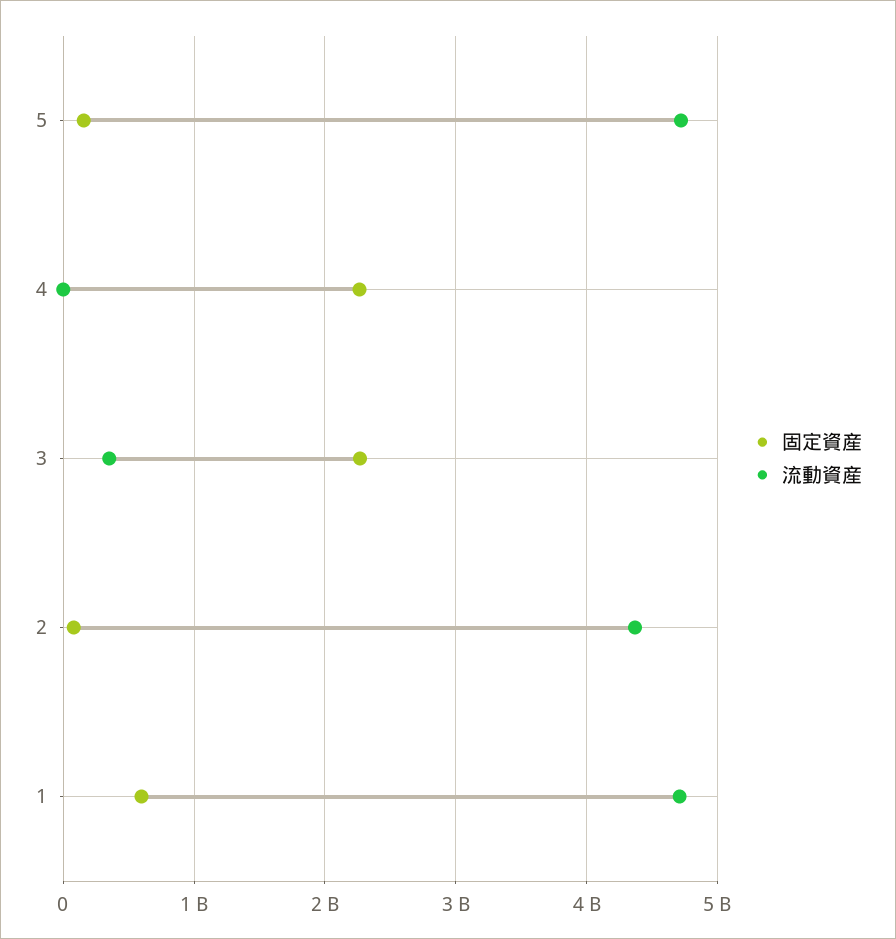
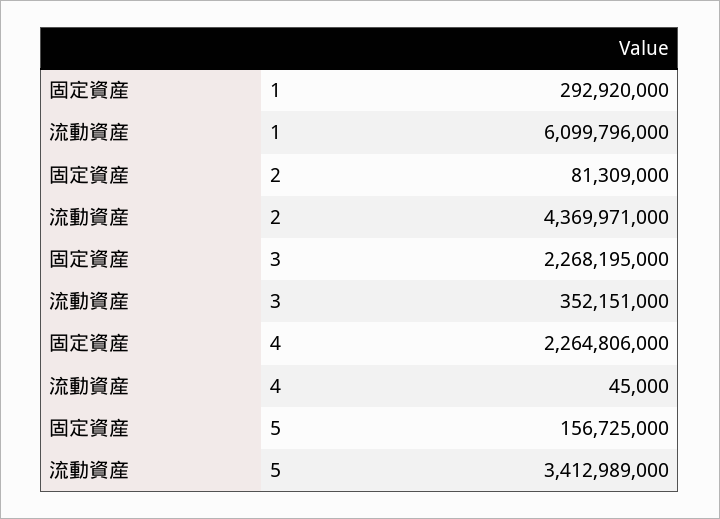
流動資産, 5: 4700000000 -> 3412989000
固定資産, 1: 600000000 -> 292920000
流動資産, 1: 4700000000 -> 6099796000

